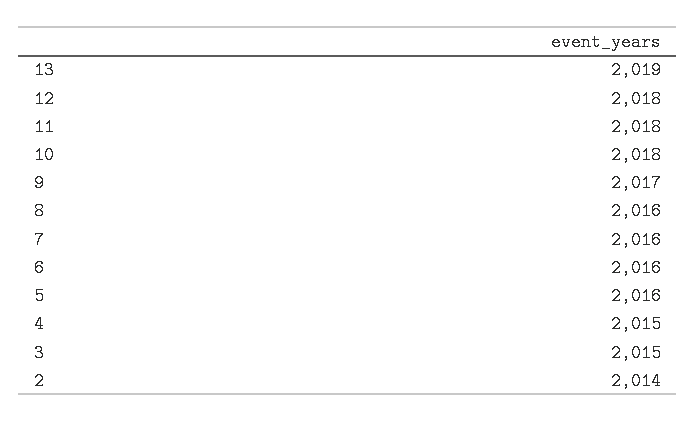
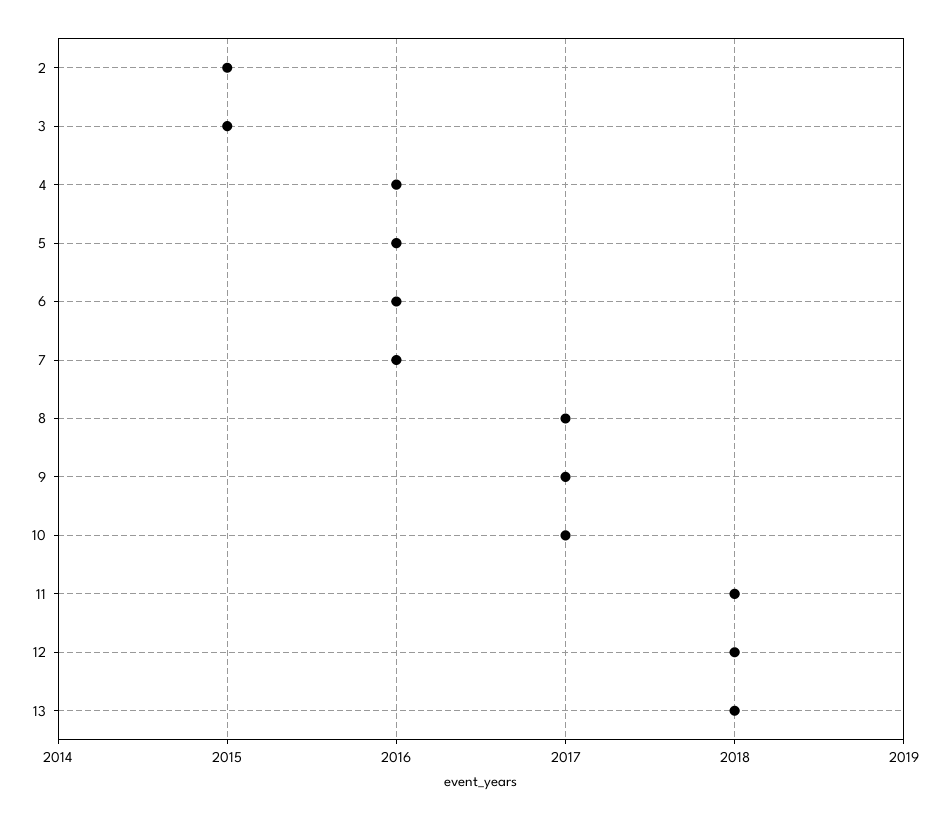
13: 2019 -> 2018
10: 2018 -> 2017
8: 2016 -> 2017
4: 2015 -> 2016
2: 2014 -> 2015

